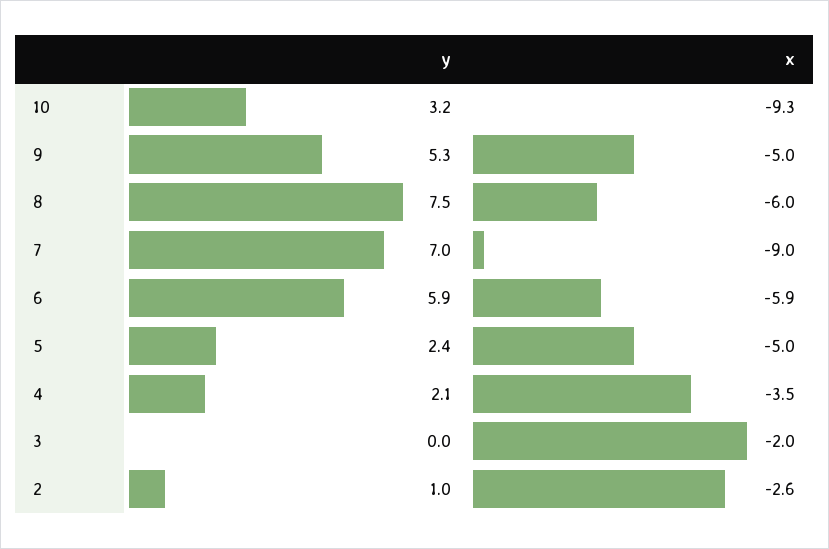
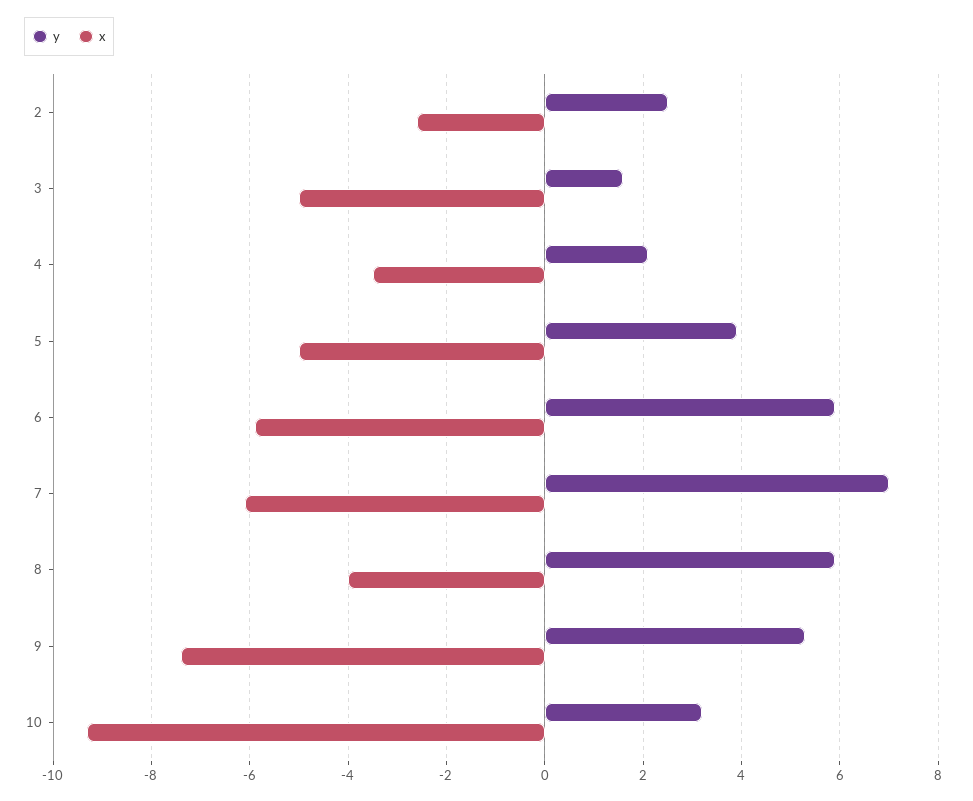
x, 9: -5 -> -7.5
y, 8: 7.5 -> 6
x, 8: -6 -> -4
x, 7: -9 -> -6
y, 5: 2.4 -> 4
y, 3: 0 -> 1.5
x, 3: -2 -> -5
y, 2: 1 -> 2.5

